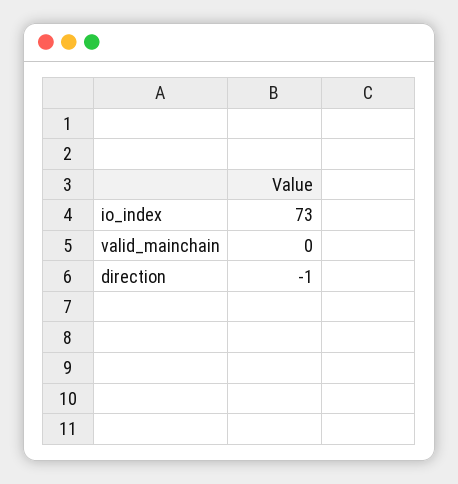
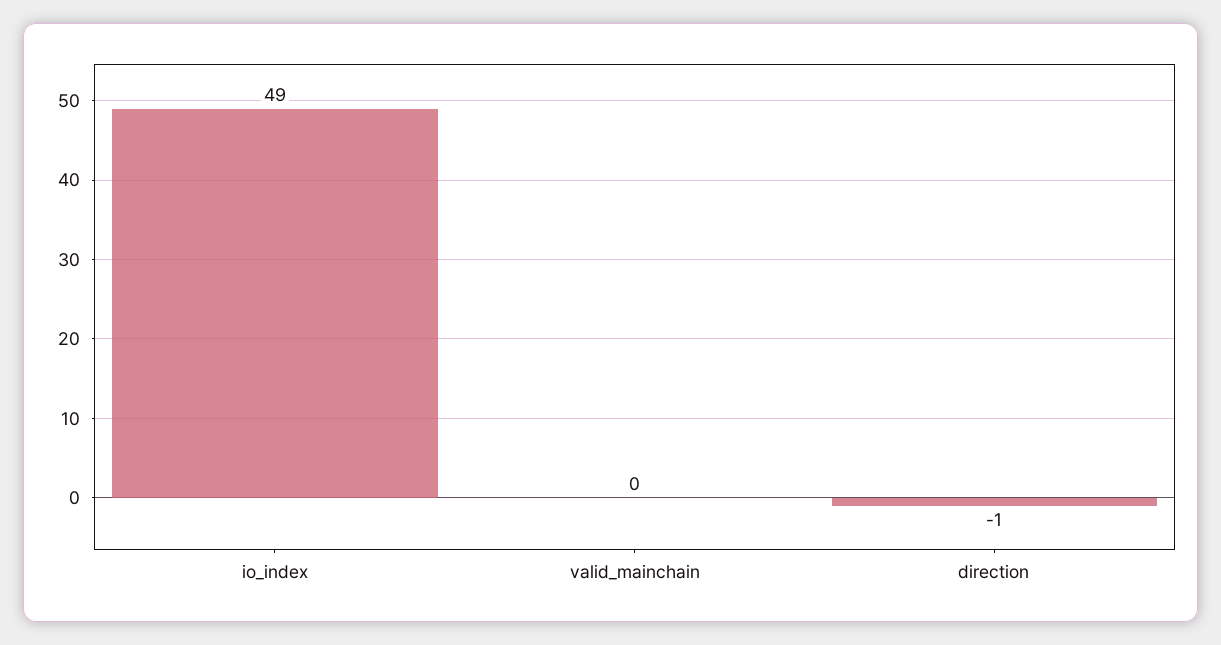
io_index: 73 -> 49

